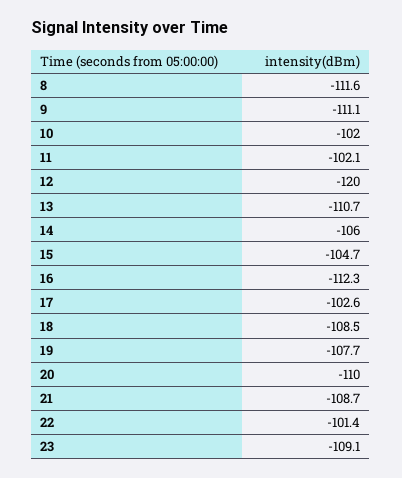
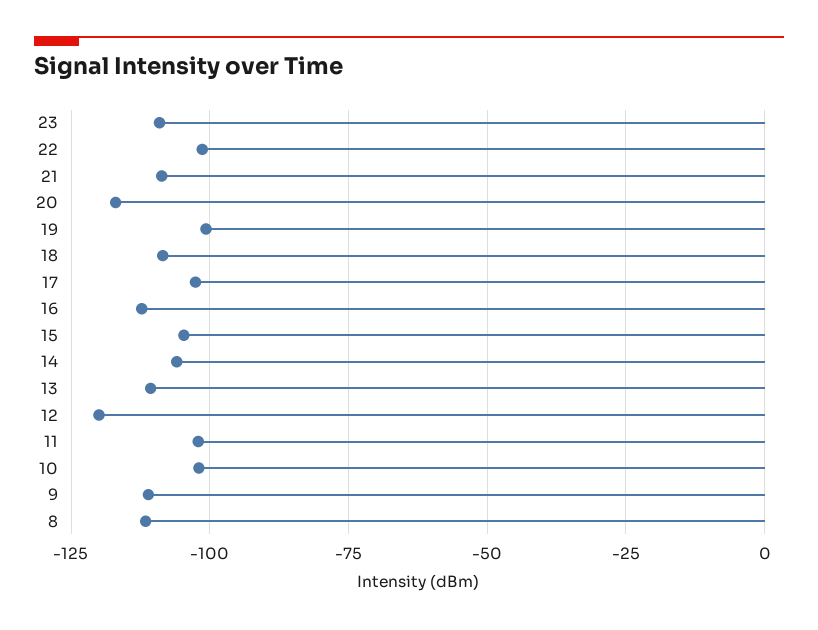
19: -107.7 -> -100
20: -110 -> -117.5

